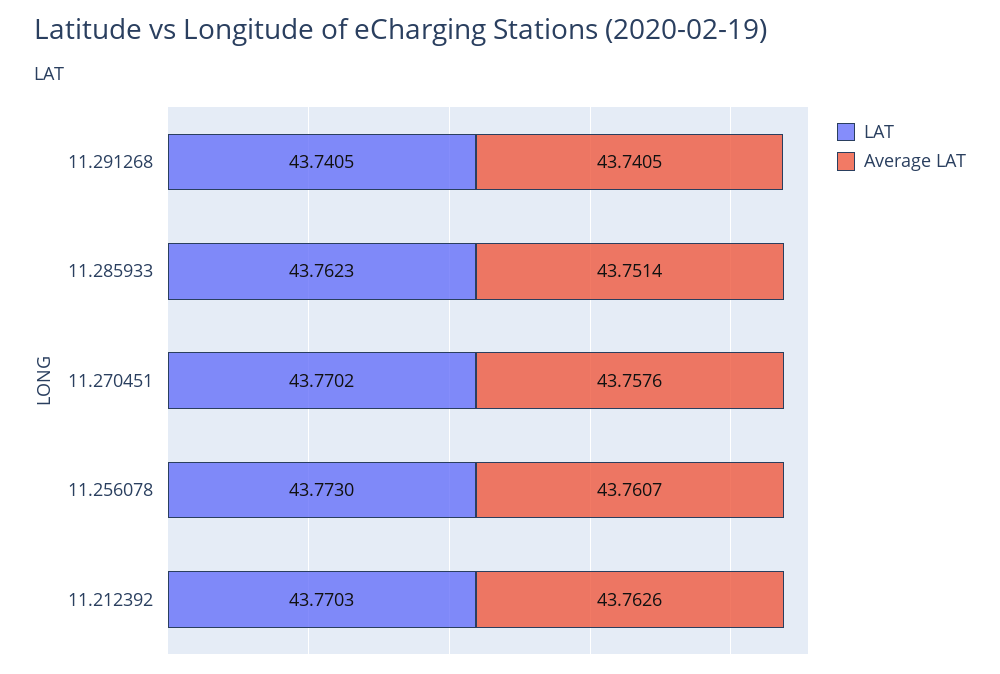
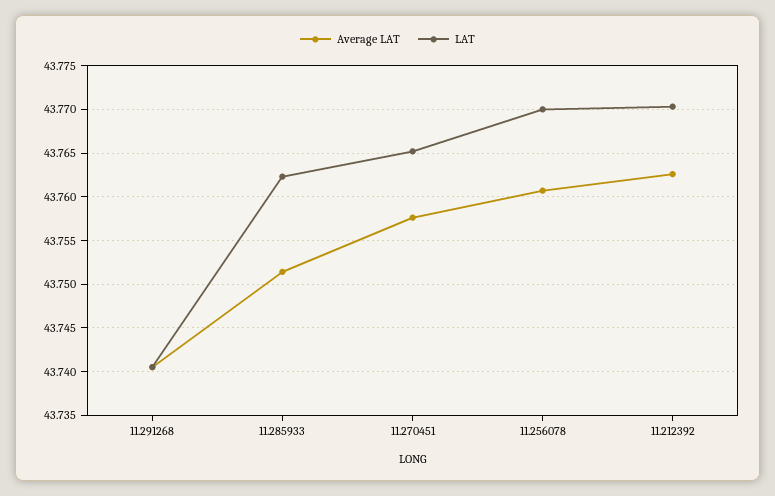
LAT, 11.270451: 43.7702 -> 43.765
LAT, 11.256078: 43.773 -> 43.77

